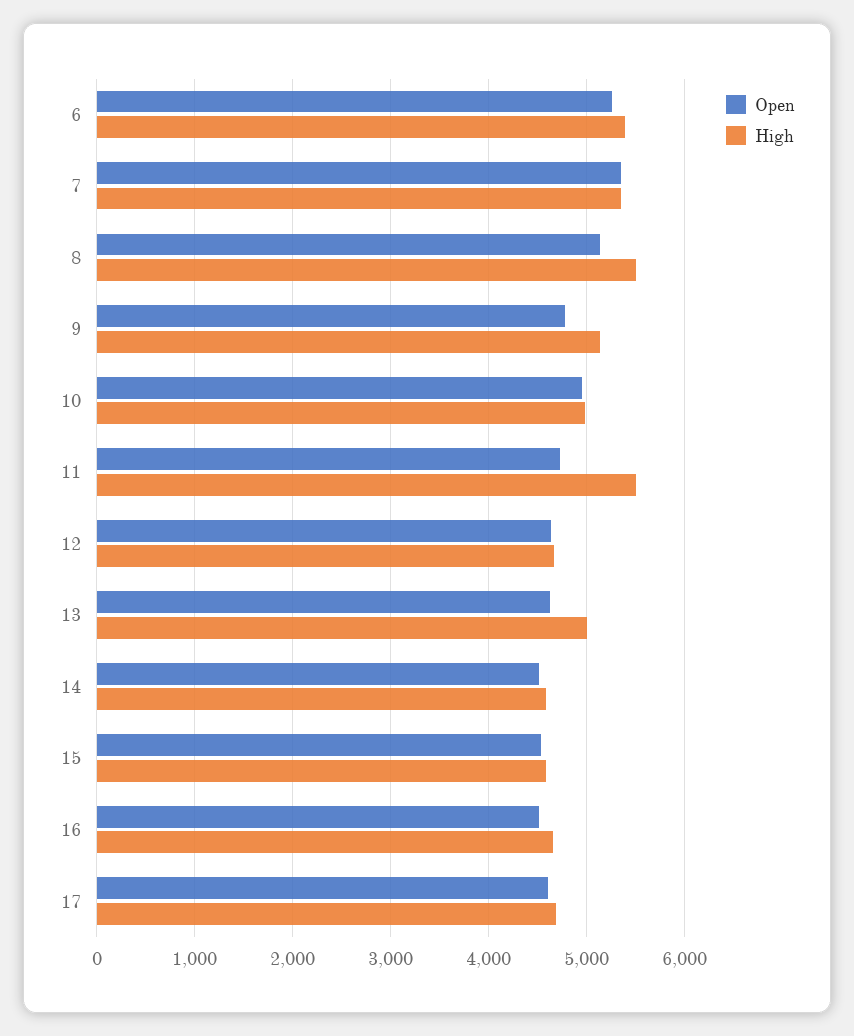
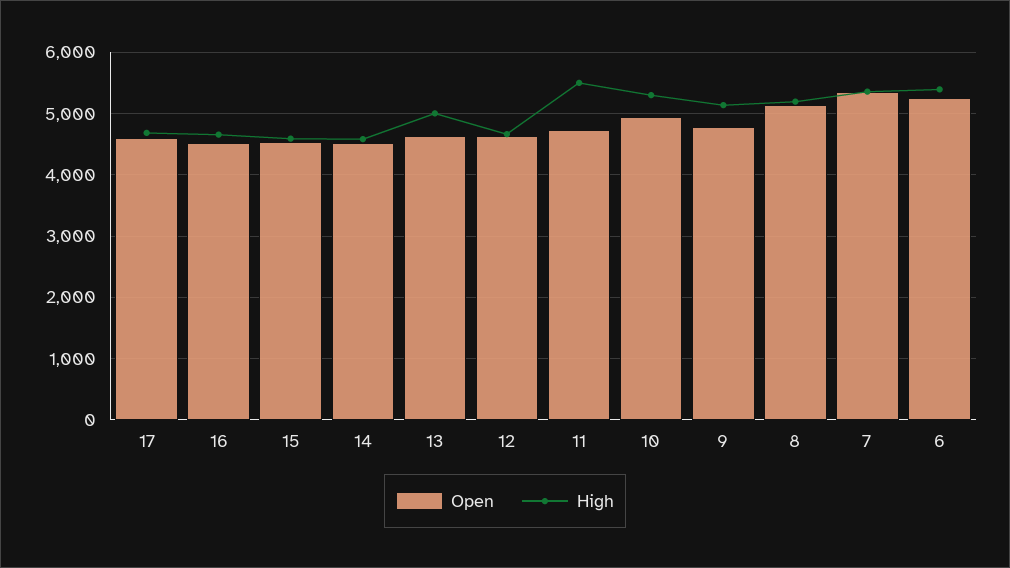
High, 8: 5500 -> 5200
High, 10: 5000 -> 5300

